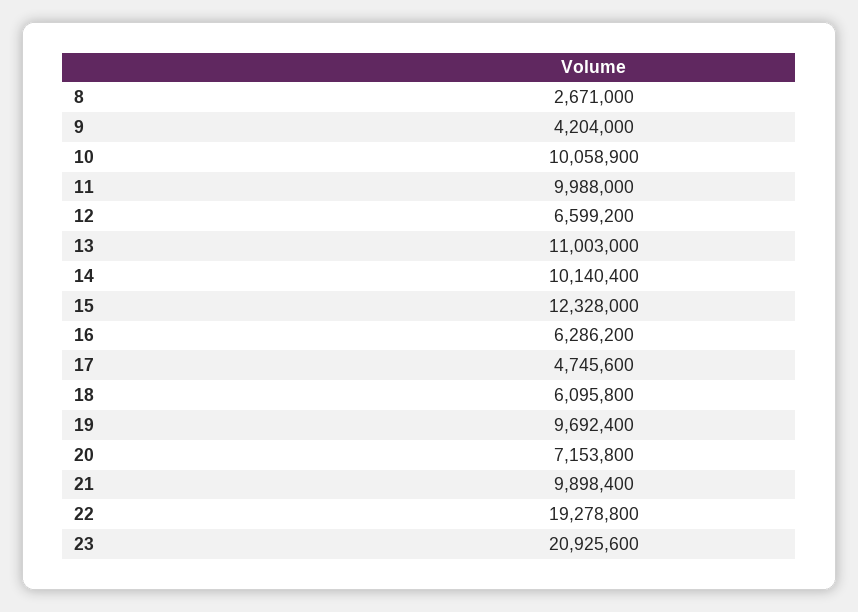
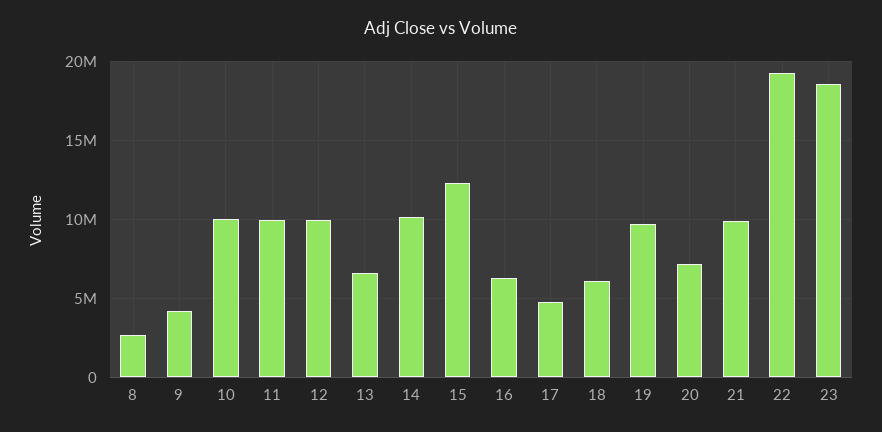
12: 6599200 -> 10000000
13: 11003000 -> 6500000
23: 20925600 -> 18500000

